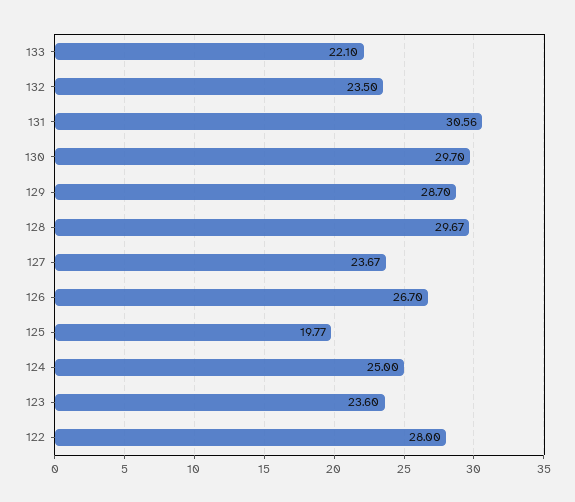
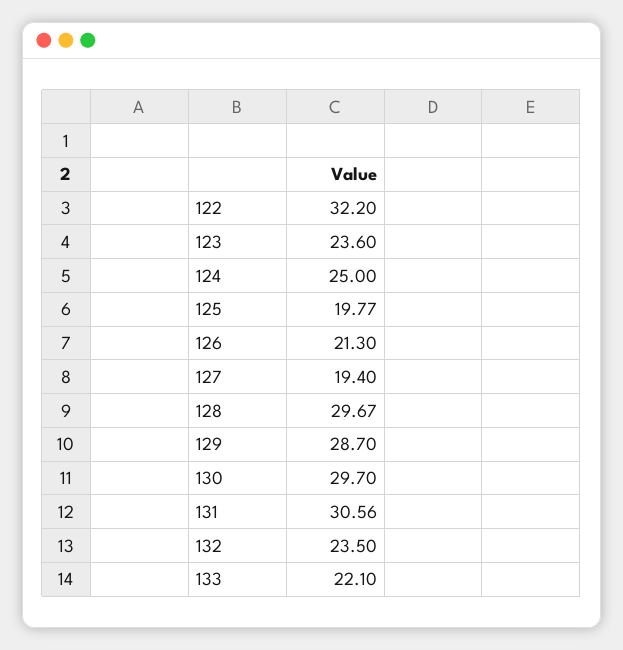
127: 23.67 -> 19.4
126: 26.7 -> 21.3
122: 28 -> 32.2

